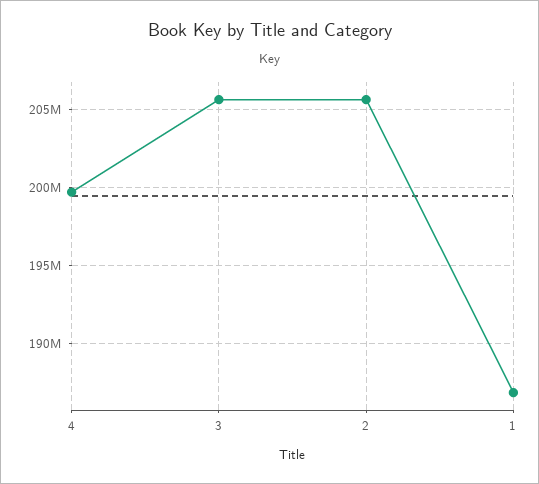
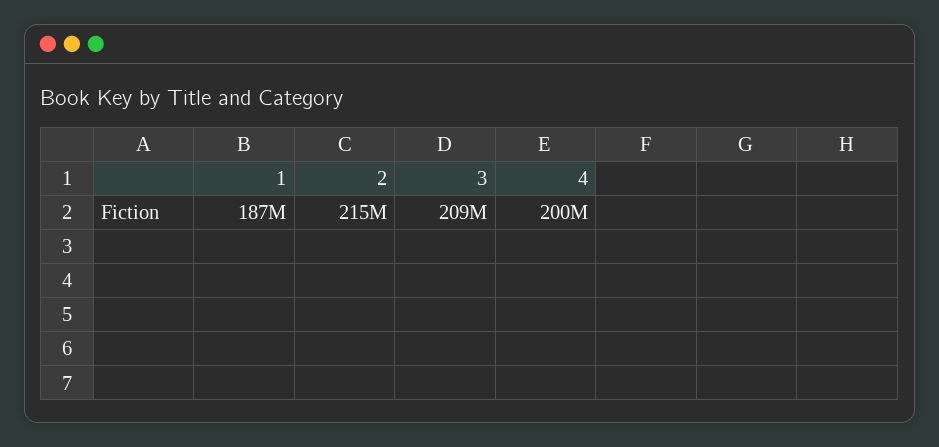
3: 205500000 -> 209000000
2: 205500000 -> 215000000

